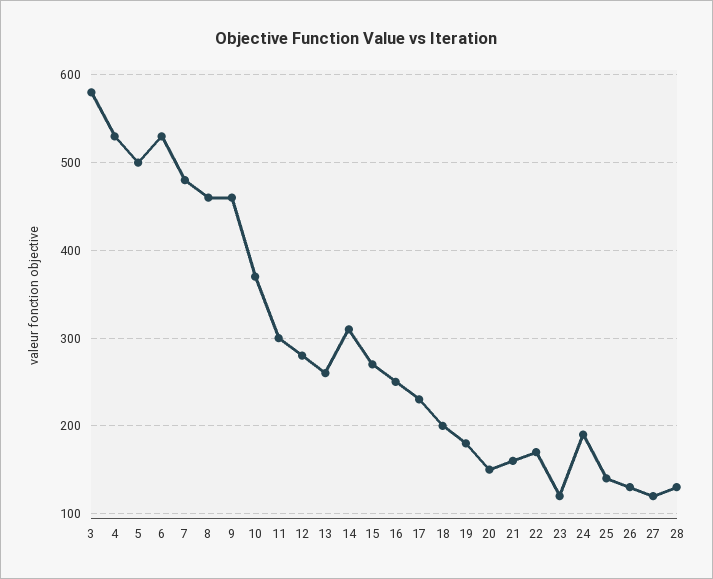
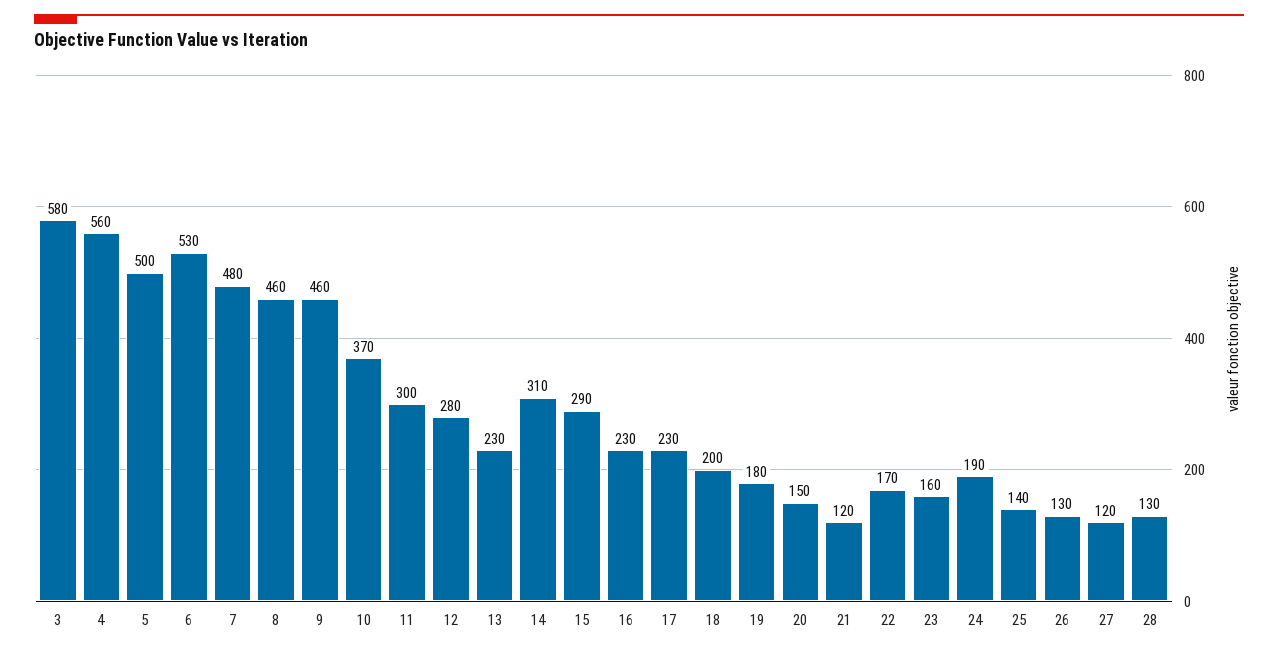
4: 530 -> 560
13: 260 -> 230
15: 270 -> 290
16: 250 -> 230
21: 160 -> 120
23: 120 -> 160

